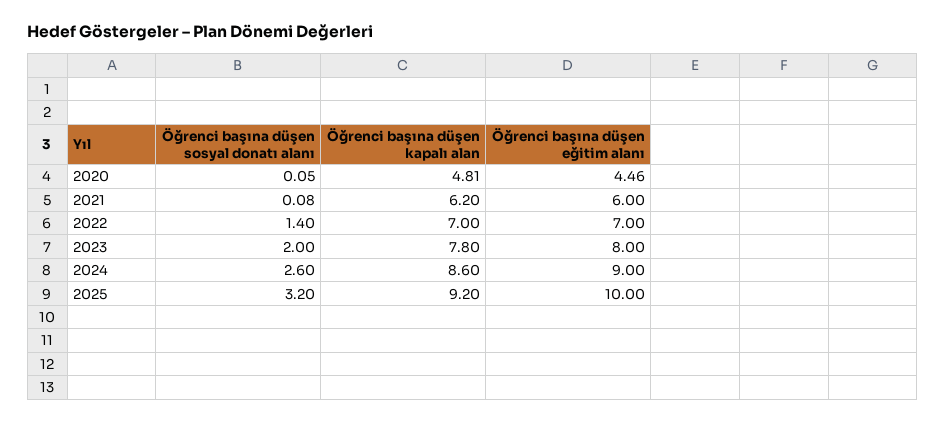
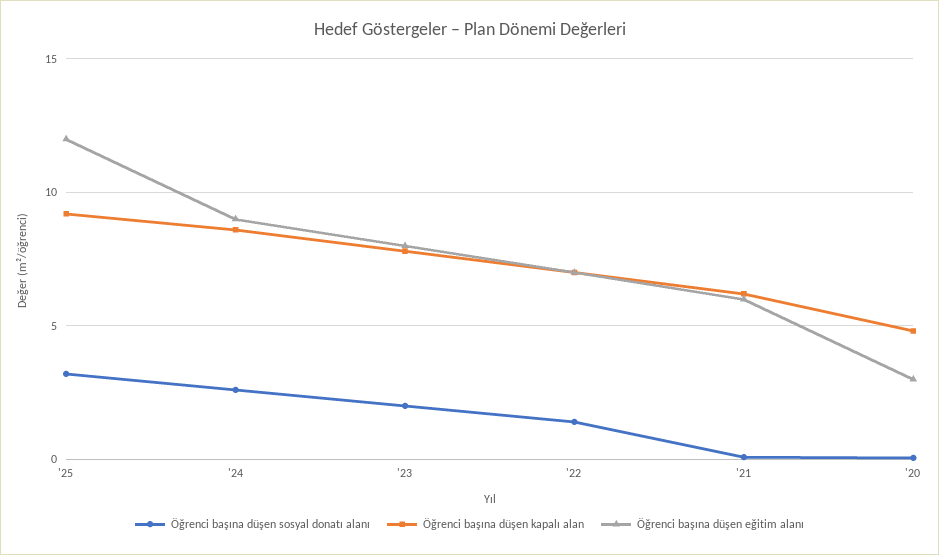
Öğrenci başına düşen eğitim alanı, 2020: 4.46 -> 3
Öğrenci başına düşen eğitim alanı, 2025: 10 -> 12

